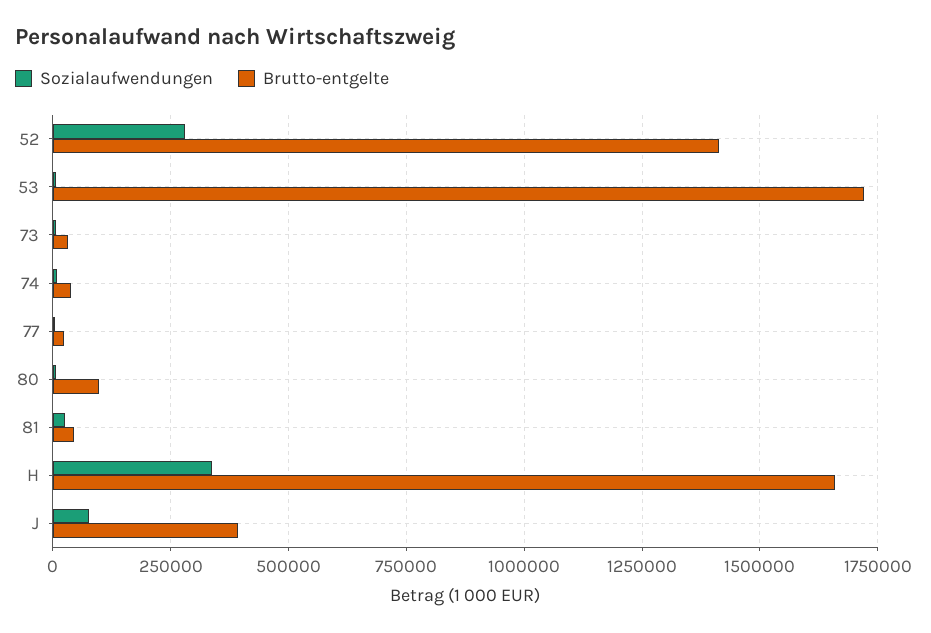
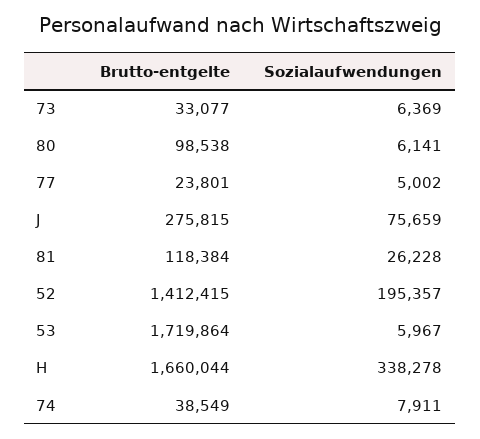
Sozialaufwendungen, 52: 275000 -> 195357
Brutto-entgelte, 81: 50000 -> 118384
Brutto-entgelte, J: 400000 -> 275815

